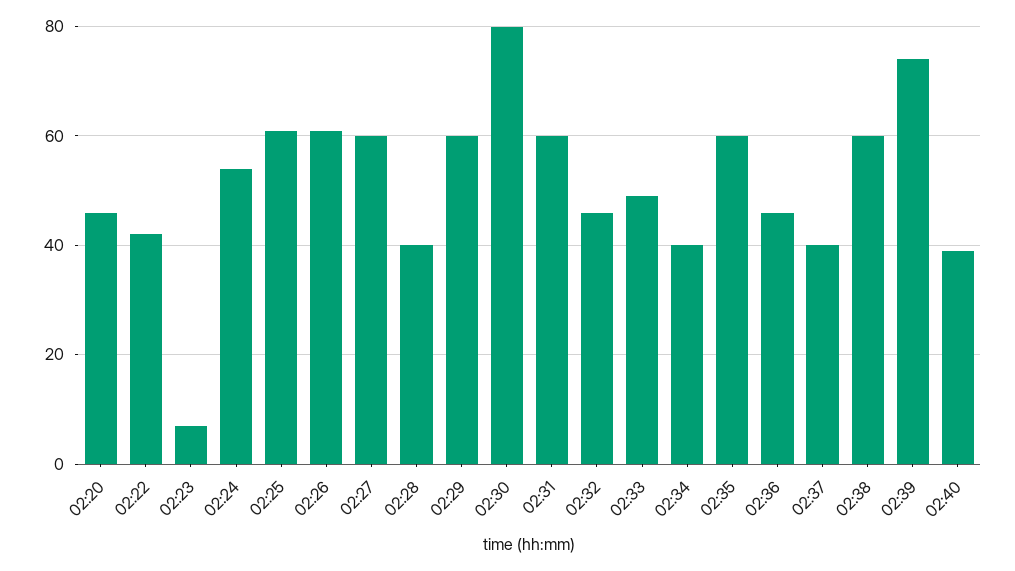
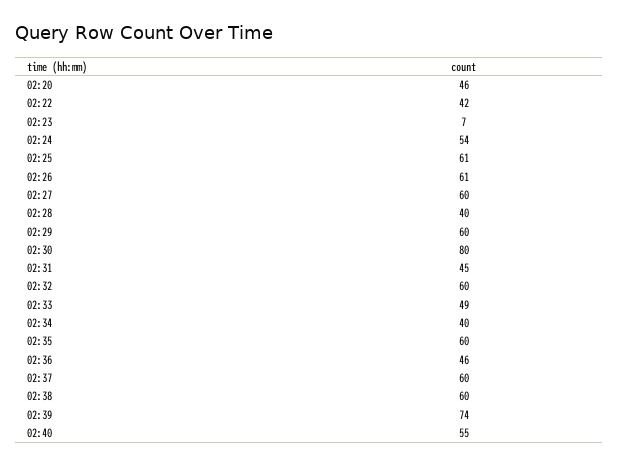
02:31: 60 -> 45
02:32: 45 -> 60
02:37: 40 -> 60
02:40: 40 -> 55

